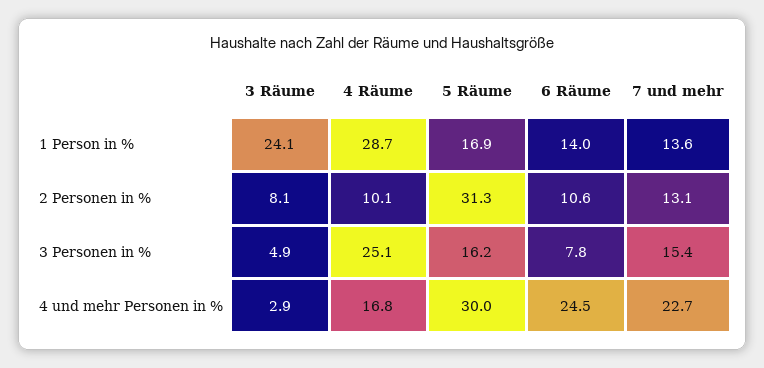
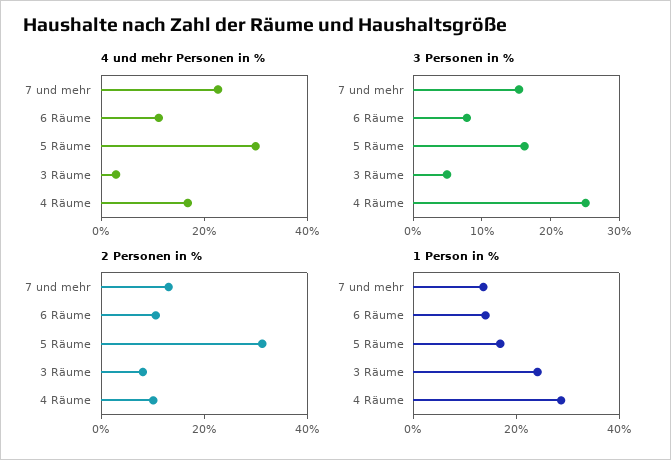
4 und mehr Personen in %, 6 Räume: 24.5 -> 10

